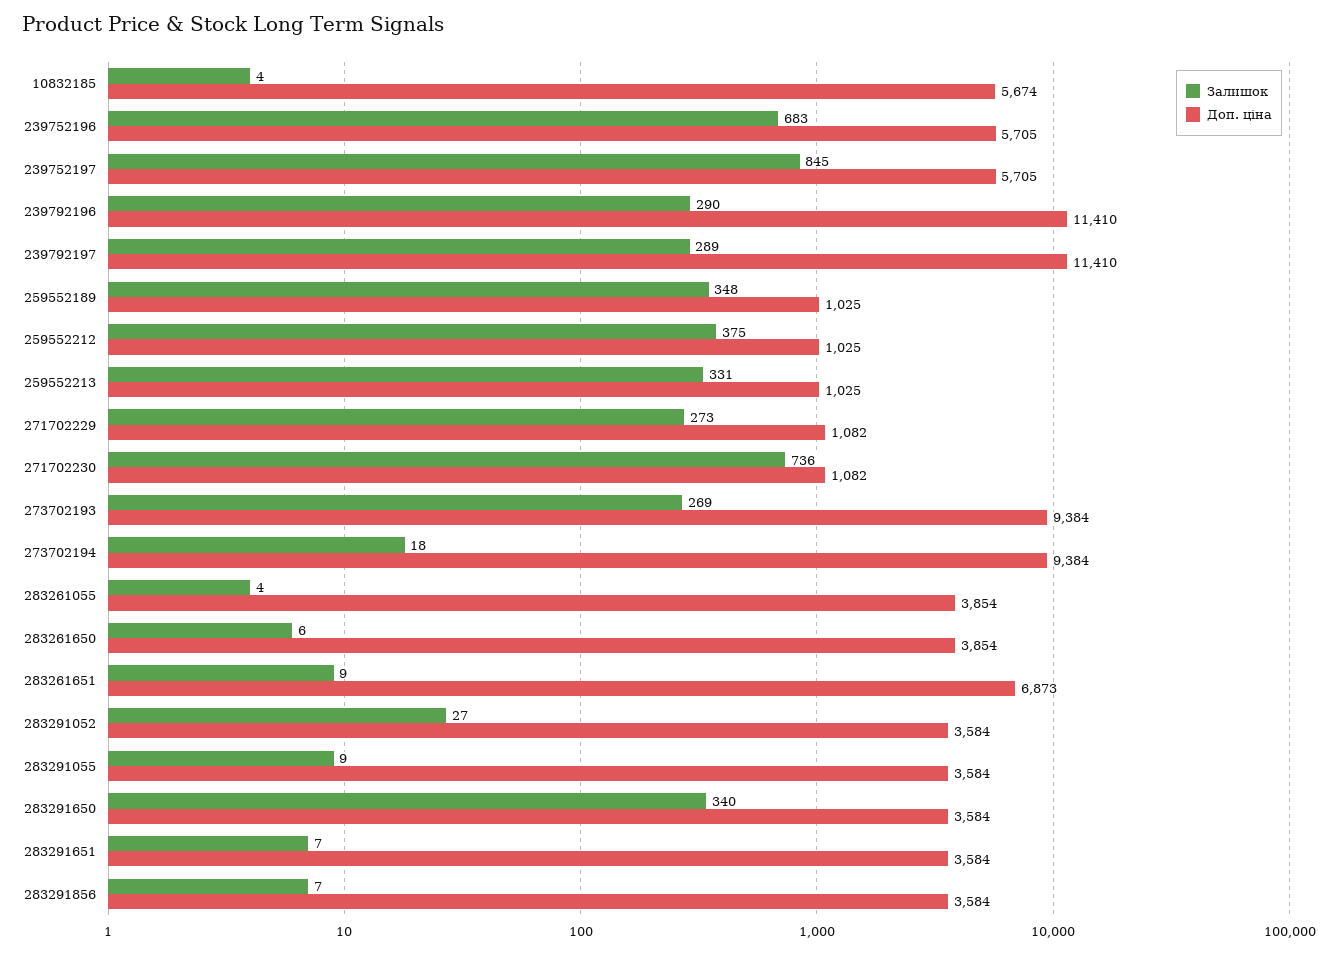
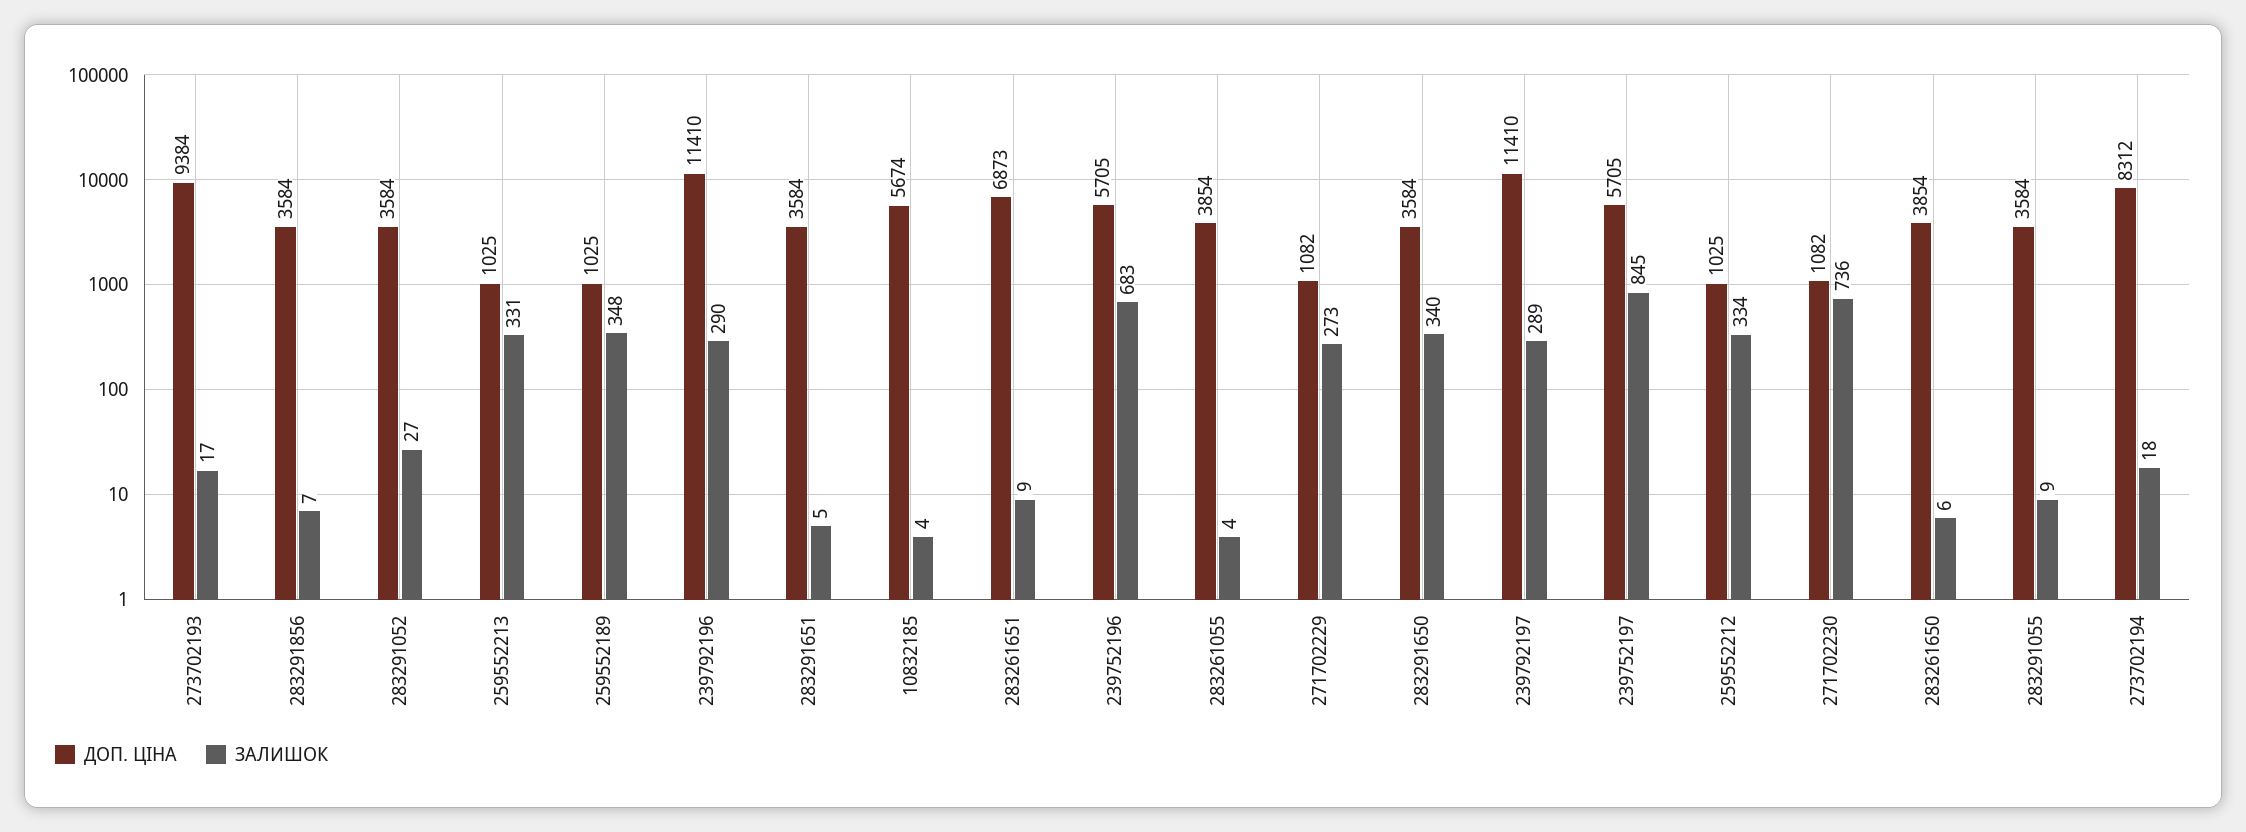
Залишок, 259552212: 375 -> 334
Залишок, 273702193: 269 -> 17
Доп. ціна, 273702194: 9384 -> 8312
Залишок, 283291651: 7 -> 5

